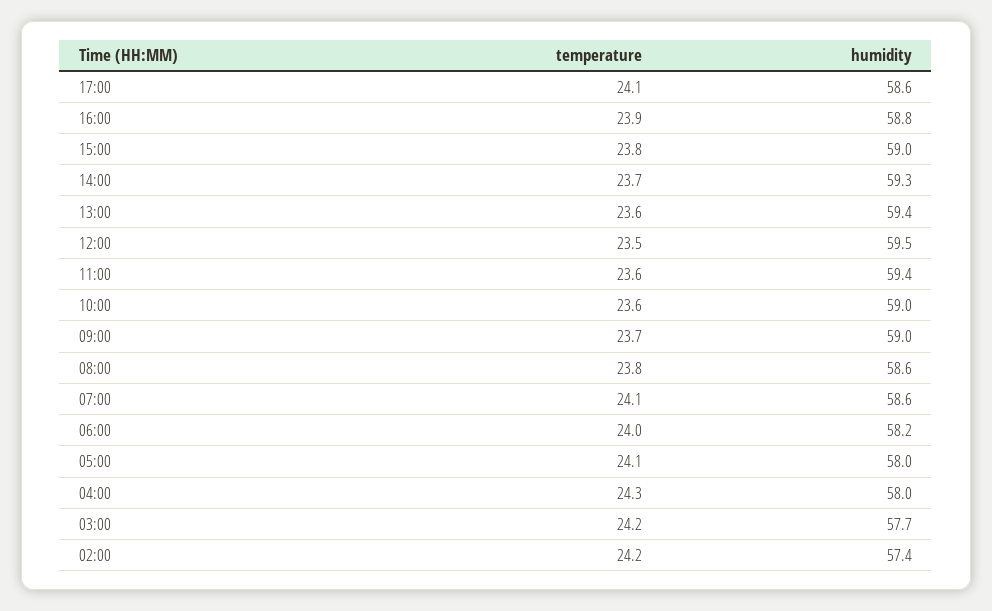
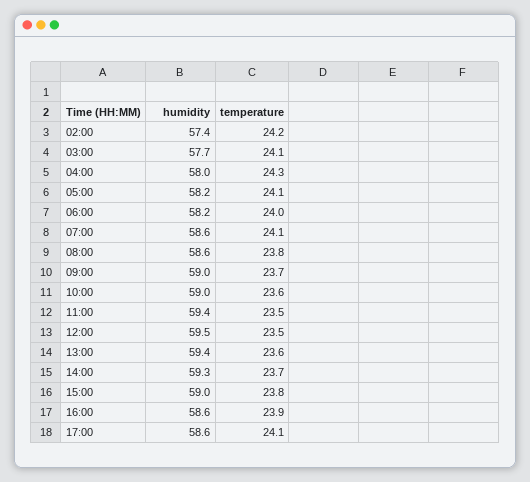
humidity, 16:00: 58.8 -> 58.6
temperature, 11:00: 23.6 -> 23.5
humidity, 05:00: 58 -> 58.2
temperature, 03:00: 24.2 -> 24.1

